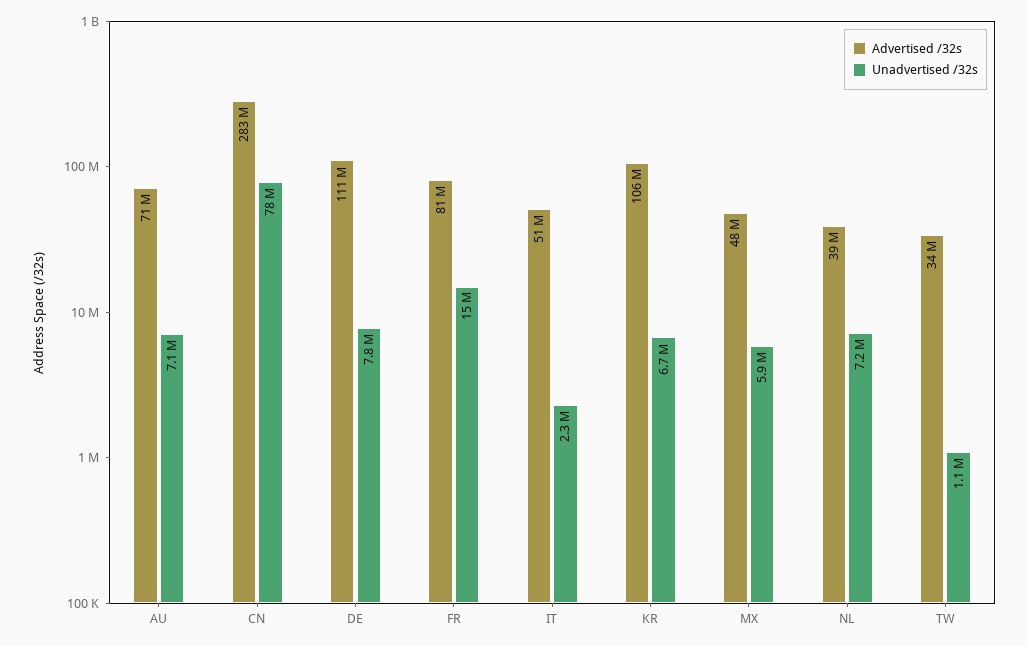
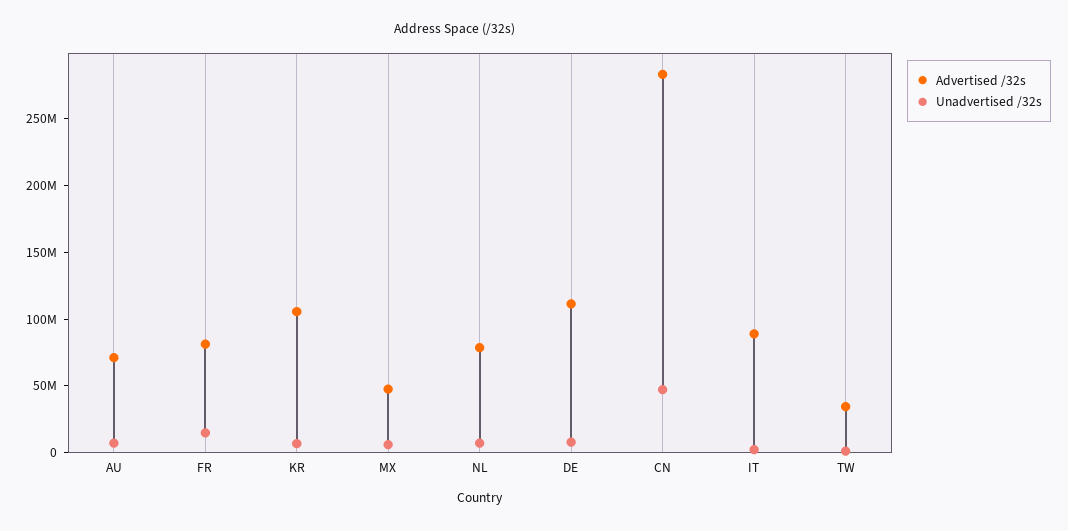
Unadvertised /32s, CN: 78000000 -> 50000000
Advertised /32s, IT: 51000000 -> 90000000
Advertised /32s, NL: 39000000 -> 80000000

